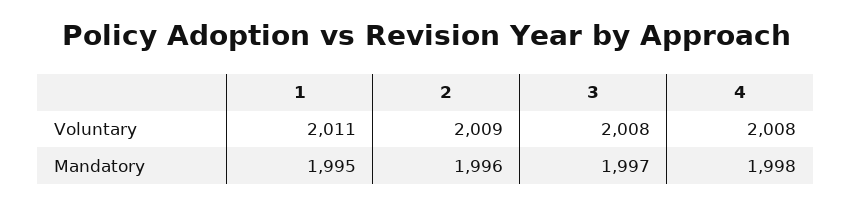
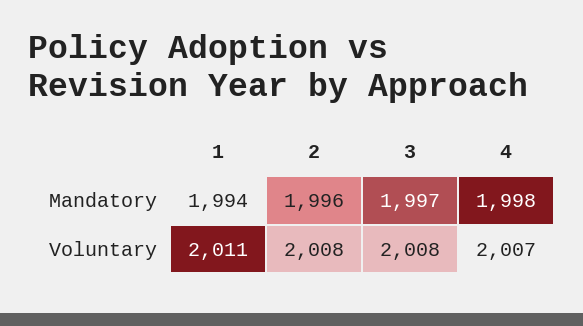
2, Voluntary: 2009 -> 2008
4, Voluntary: 2008 -> 2007
1, Mandatory: 1995 -> 1994

